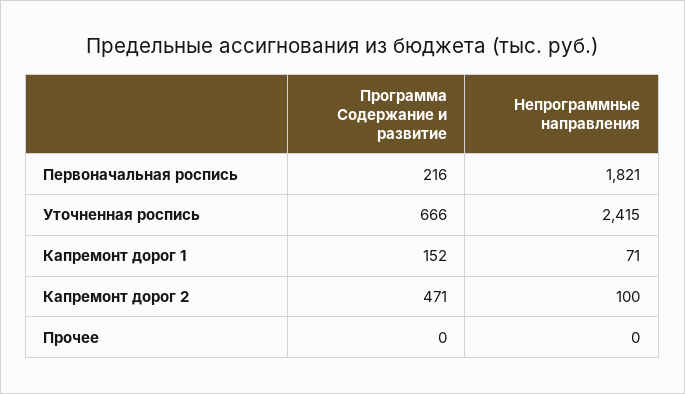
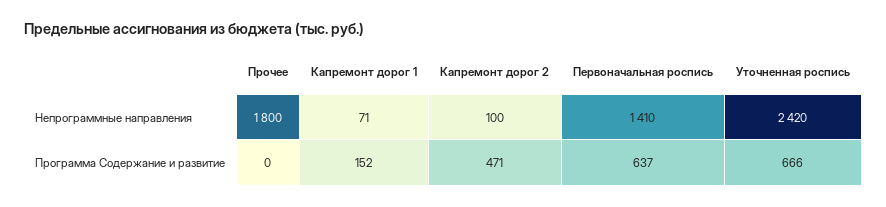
Программа Содержание и развитие, Первоначальная роспись: 216 -> 637
Непрограммные направления, Первоначальная роспись: 1821 -> 1410
Непрограммные направления, Уточненная роспись: 2415 -> 2420
Непрограммные направления, Прочее: 0 -> 1800

